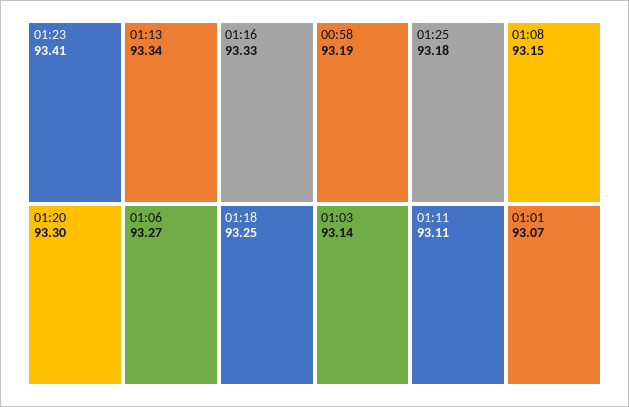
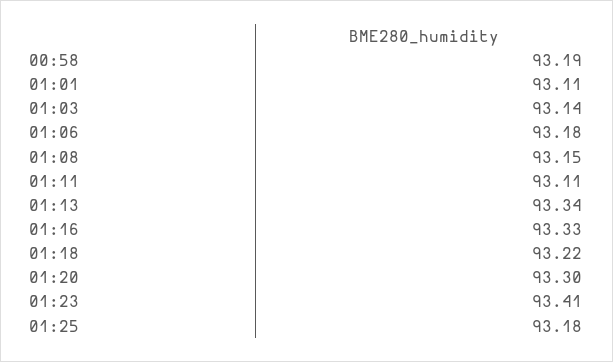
01:06: 93.27 -> 93.18
01:18: 93.25 -> 93.22
01:01: 93.07 -> 93.11

